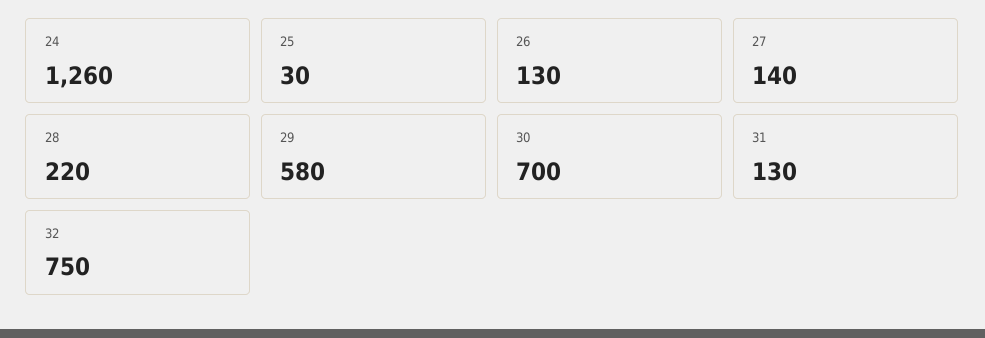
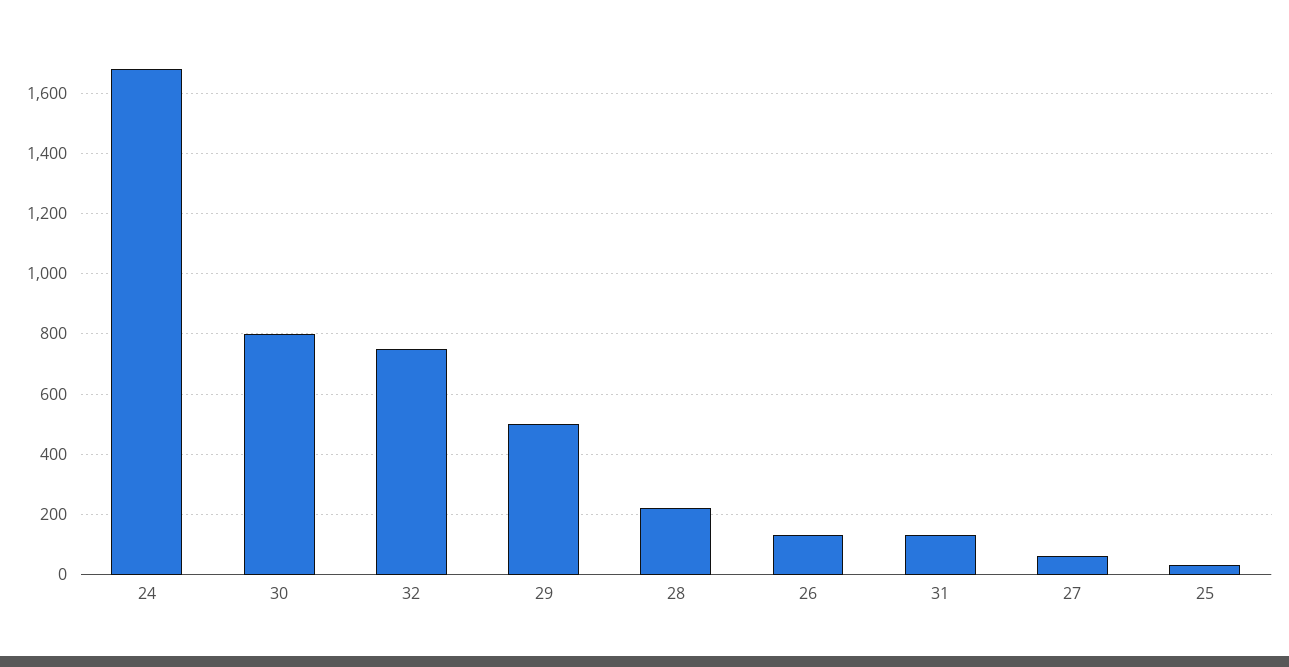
24: 1260 -> 1680
27: 140 -> 60
29: 580 -> 500
30: 700 -> 800

